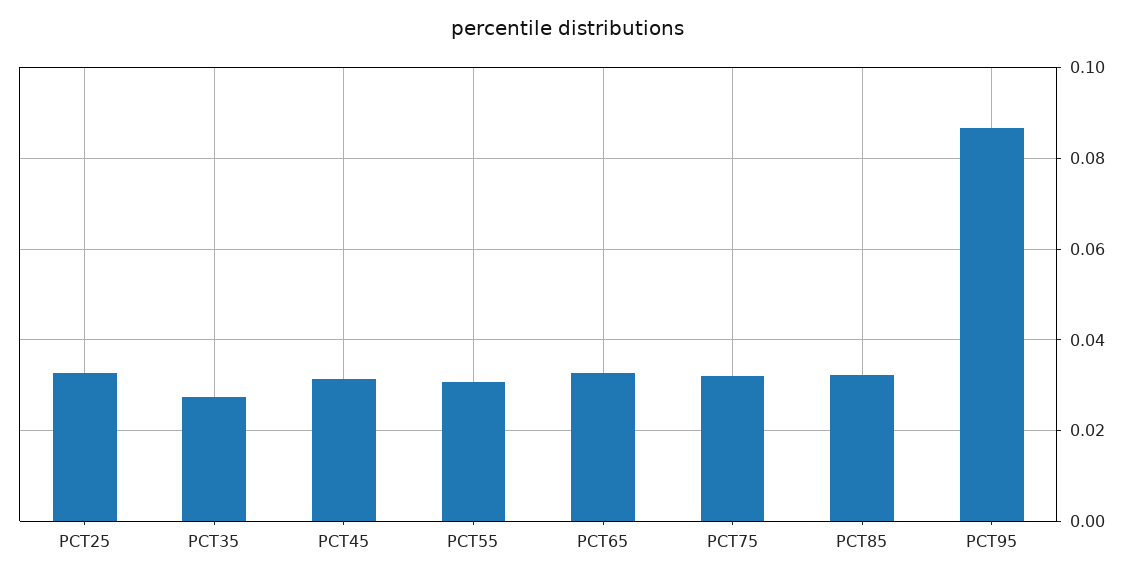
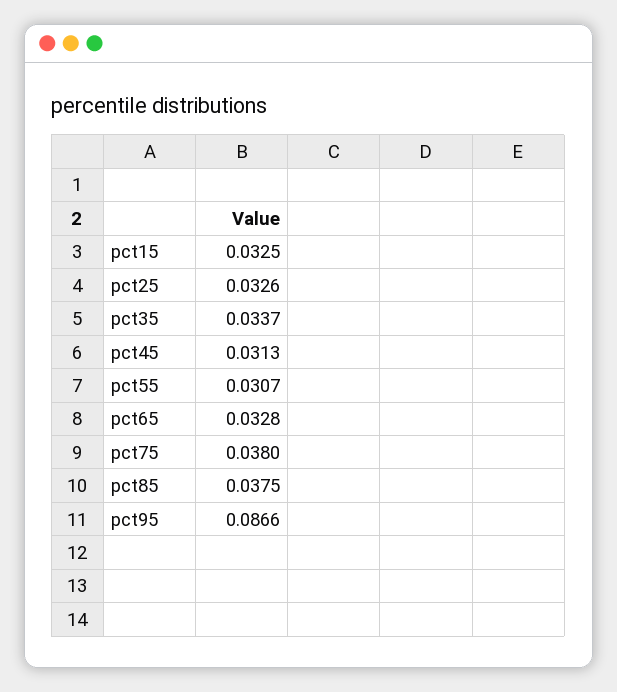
PCT35: 0.028 -> 0.0337
PCT75: 0.032 -> 0.038
PCT85: 0.032 -> 0.0375
pct15: none -> 0.0325

